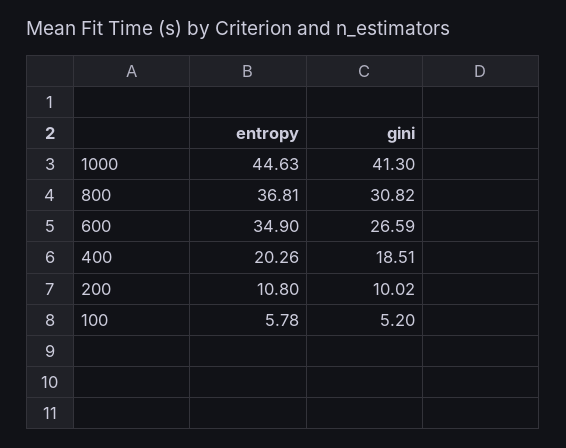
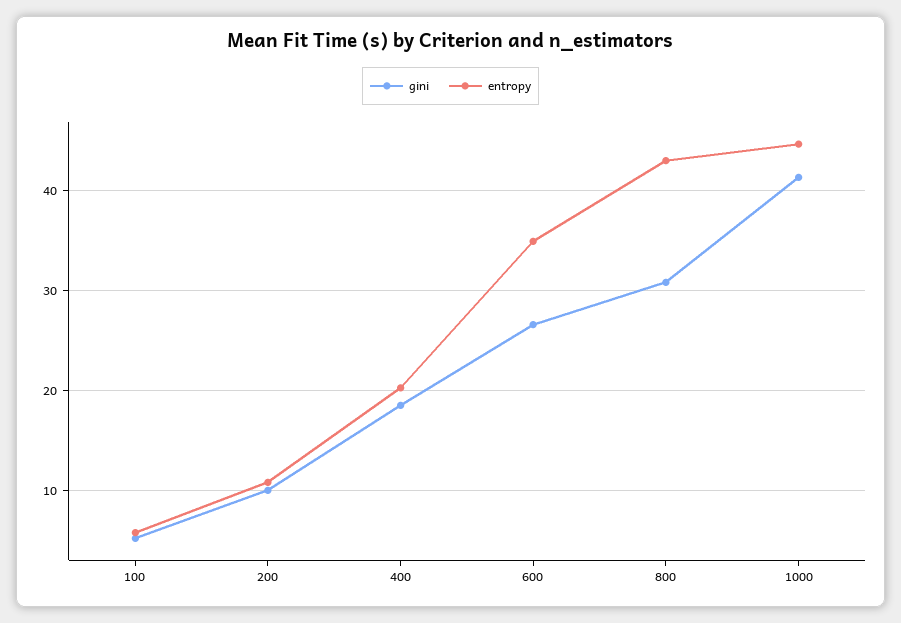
entropy, 800: 36.81 -> 43

